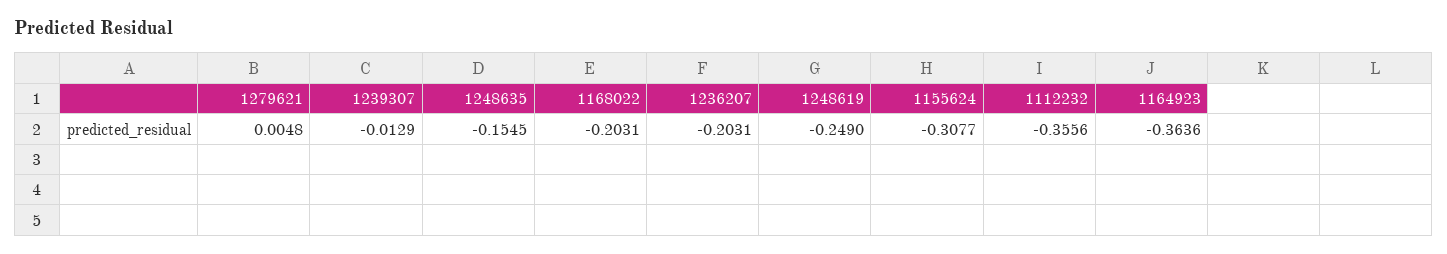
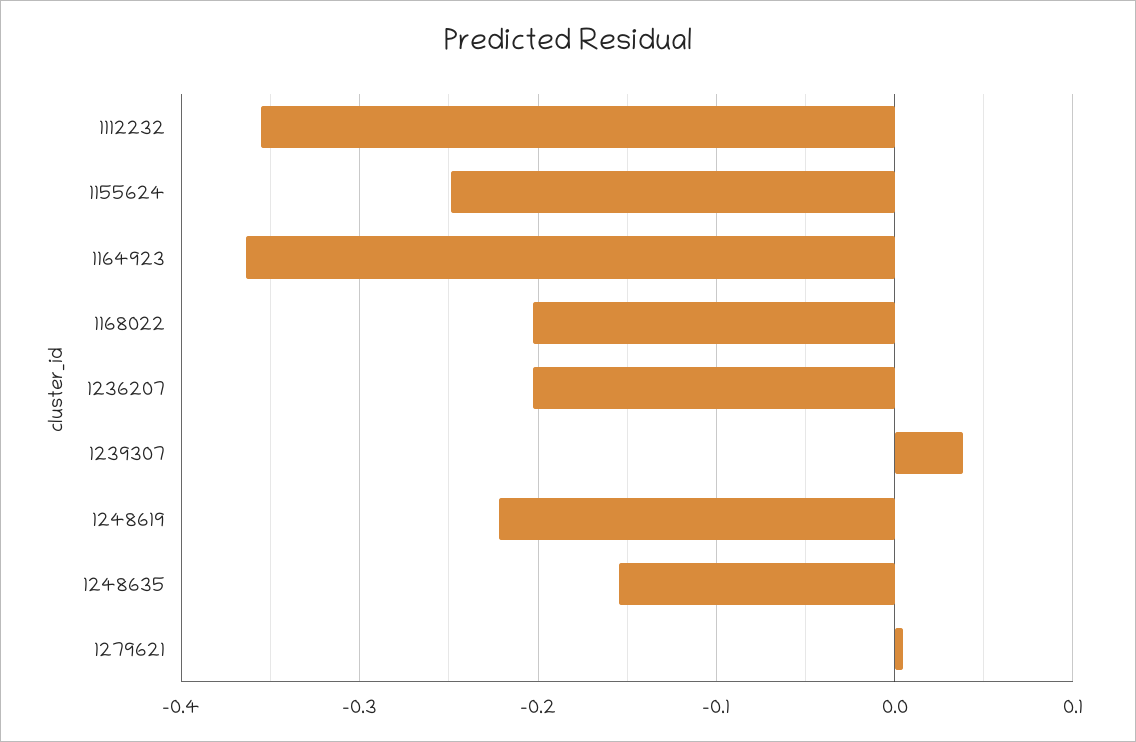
1239307: -0.0129 -> 0.04
1248619: -0.249 -> -0.22
1155624: -0.3077 -> -0.25

